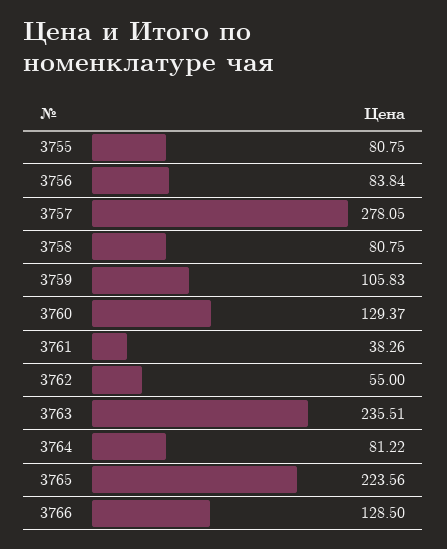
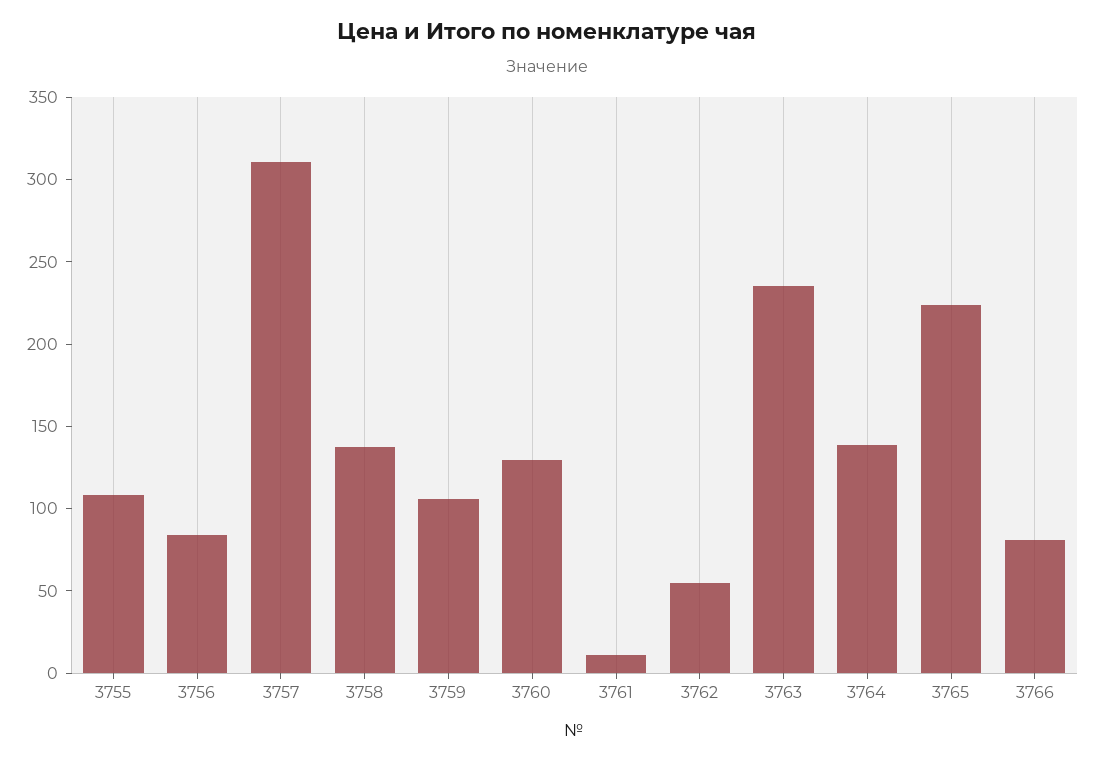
3755: 80.75 -> 110
3757: 278.05 -> 310
3758: 80.75 -> 140
3761: 38.26 -> 10
3764: 81.22 -> 140
3766: 128.5 -> 80

